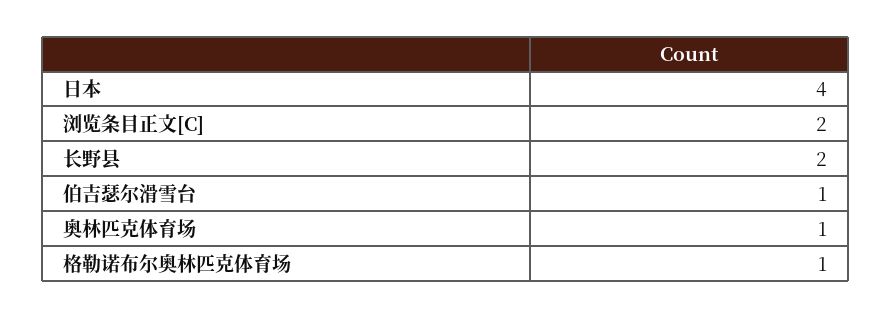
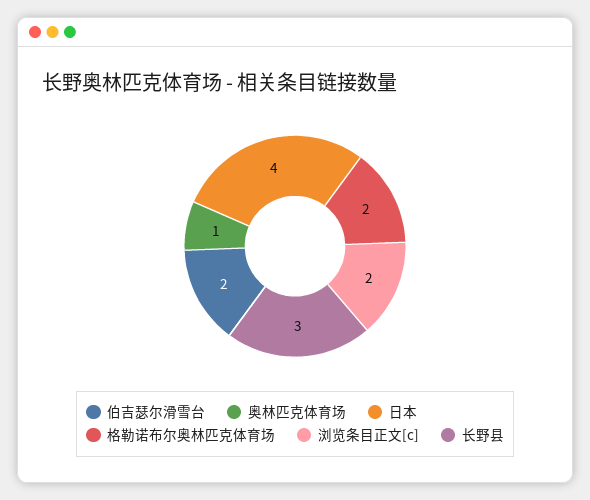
长野县: 2 -> 3
伯吉瑟尔滑雪台: 1 -> 2
格勒诺布尔奥林匹克体育场: 1 -> 2

